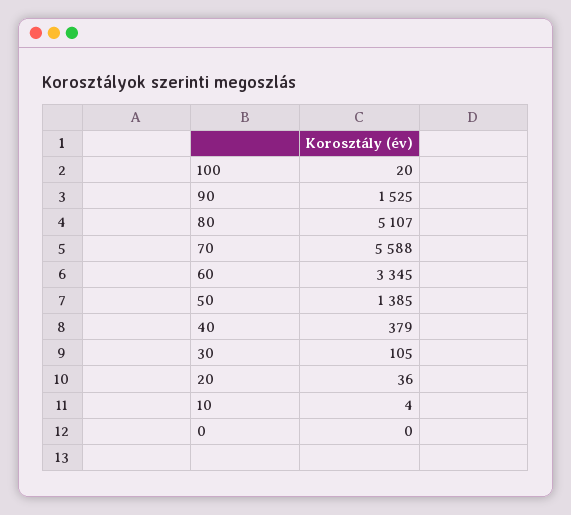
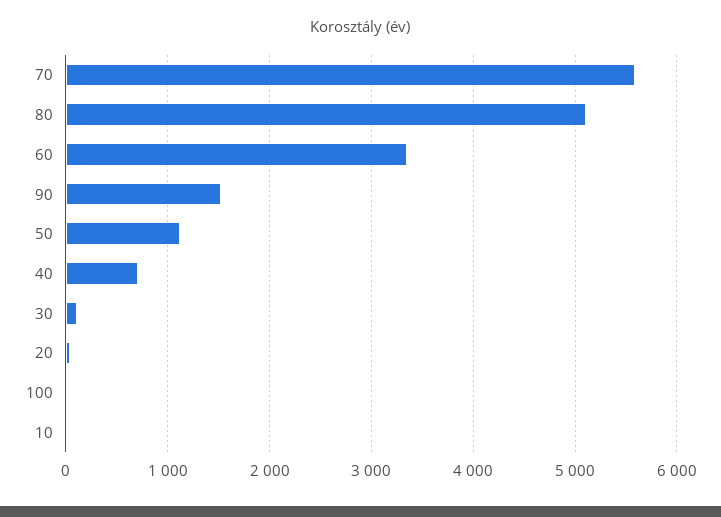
50: 1385 -> 1100
40: 379 -> 700
0: 0 -> none

